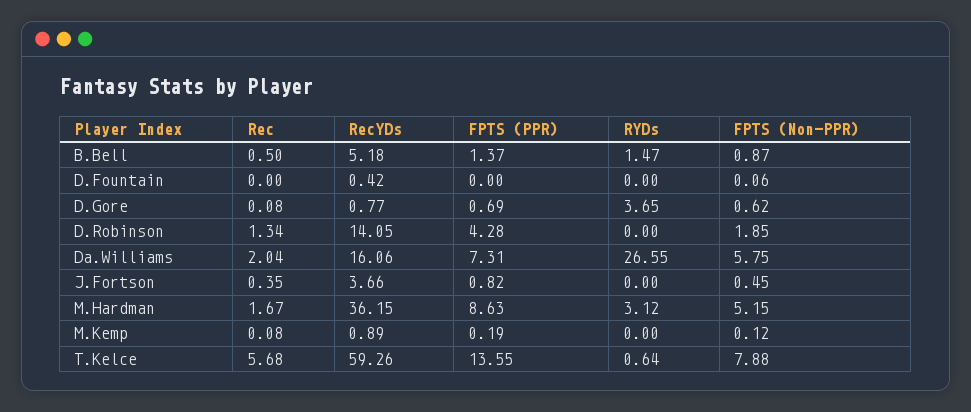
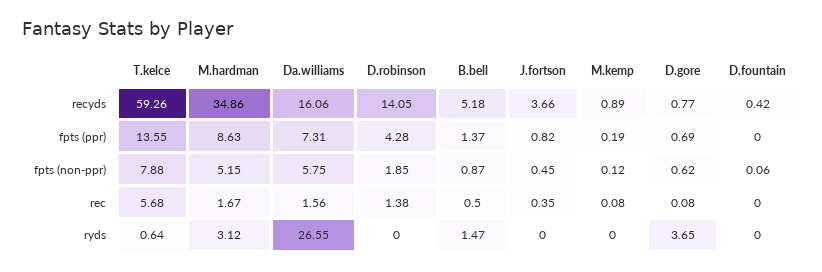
Rec, D.Robinson: 1.34 -> 1.38
Rec, Da.Williams: 2.04 -> 1.56
RecYDs, M.Hardman: 36.15 -> 34.86

